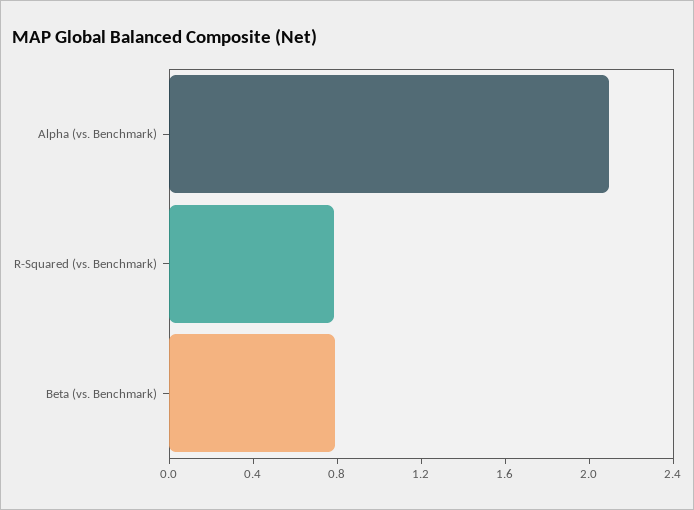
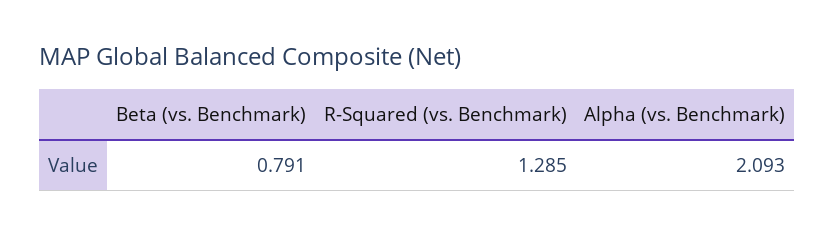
R-Squared (vs. Benchmark): 0.8 -> 1.285

